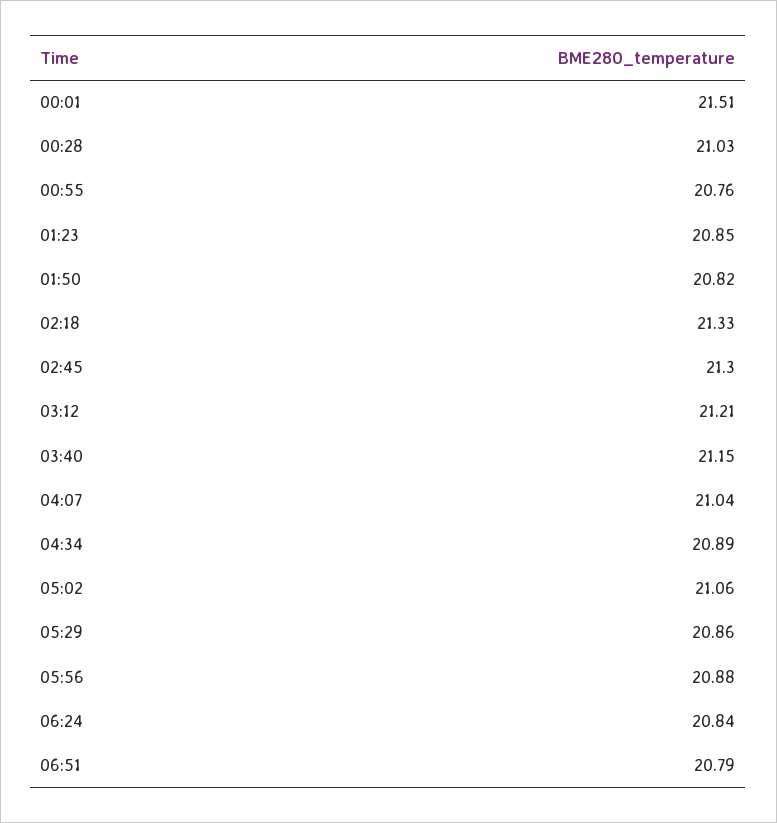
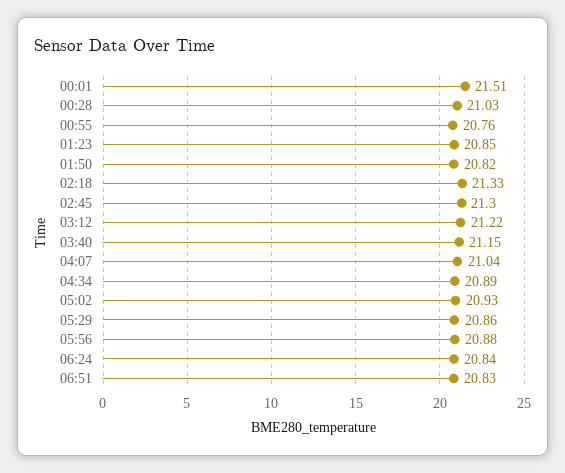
03:12: 21.21 -> 21.22
05:02: 21.06 -> 20.93
06:51: 20.79 -> 20.83

